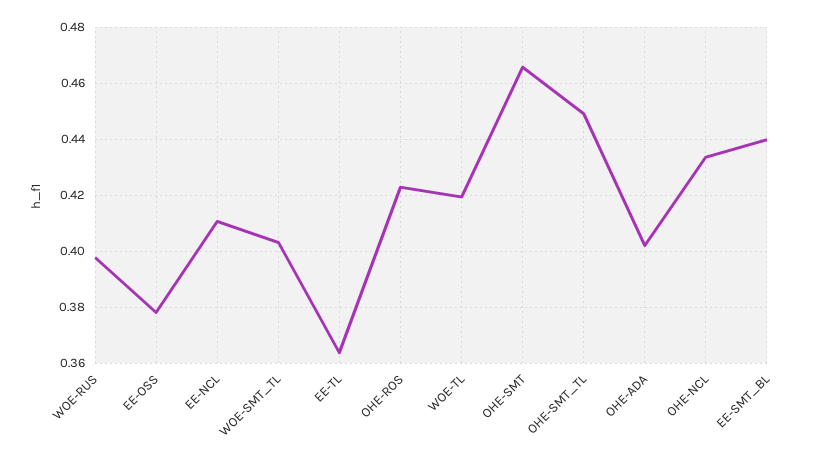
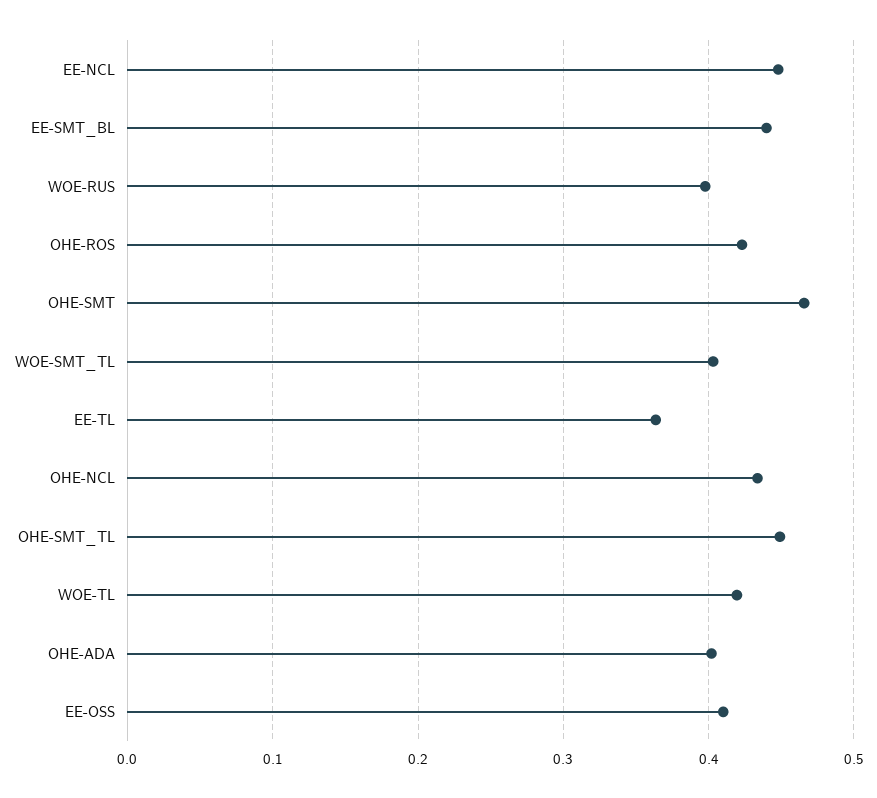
EE-OSS: 0.3775 -> 0.41
EE-NCL: 0.41 -> 0.45

